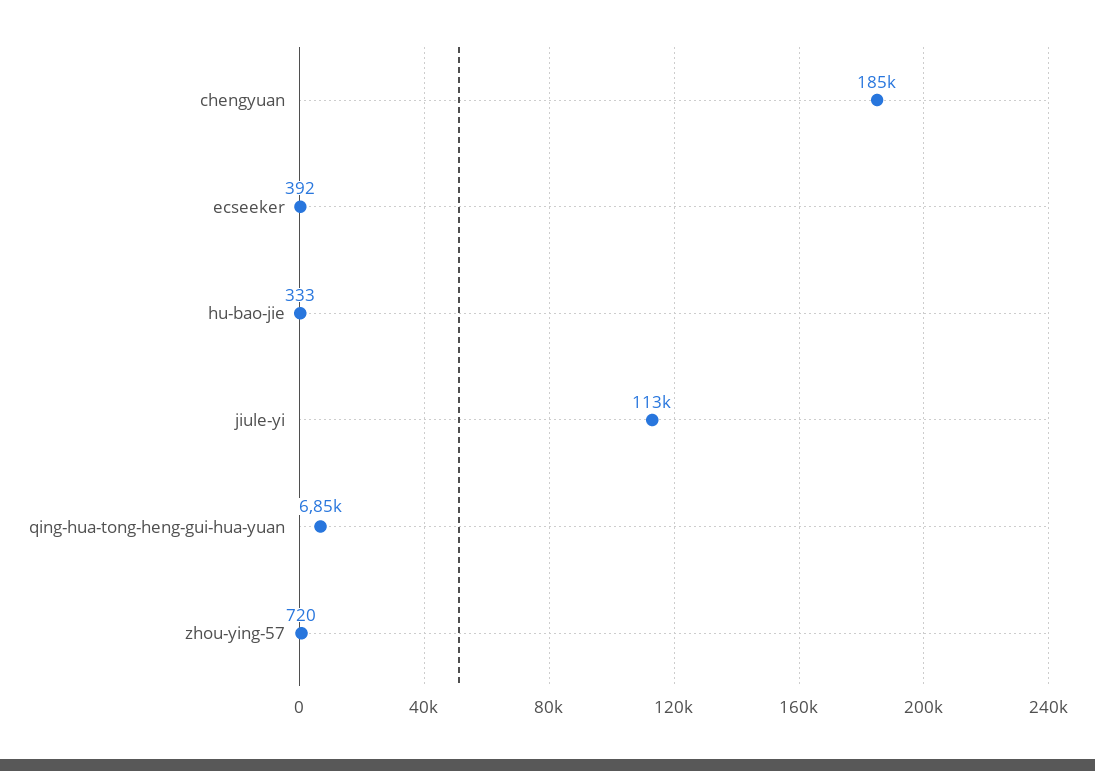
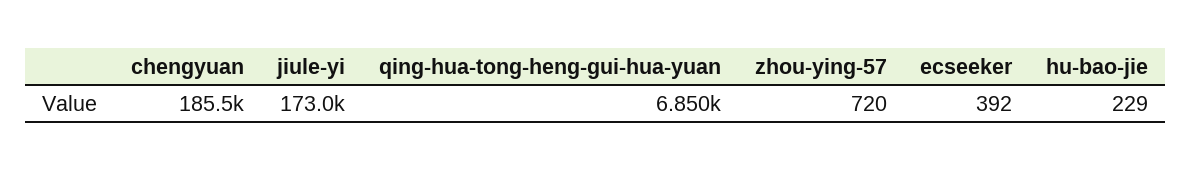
hu-bao-jie: 333 -> 229
jiule-yi: 113000 -> 173000

